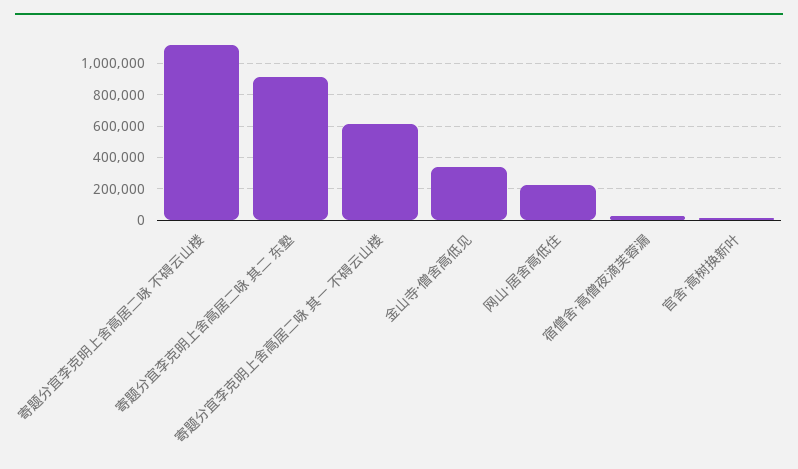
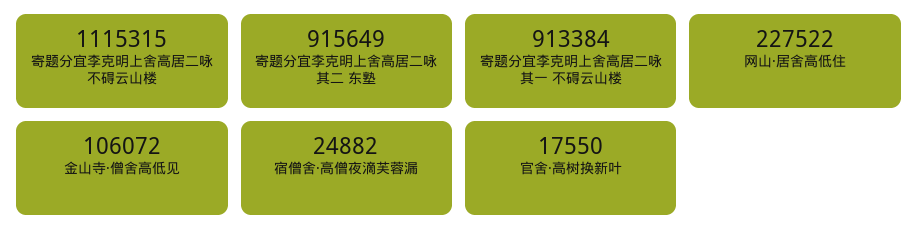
寄题分宜李克明上舍高居二咏 其一 不碍云山楼: 600000 -> 913384
金山寺·僧舍高低见: 350000 -> 106072

